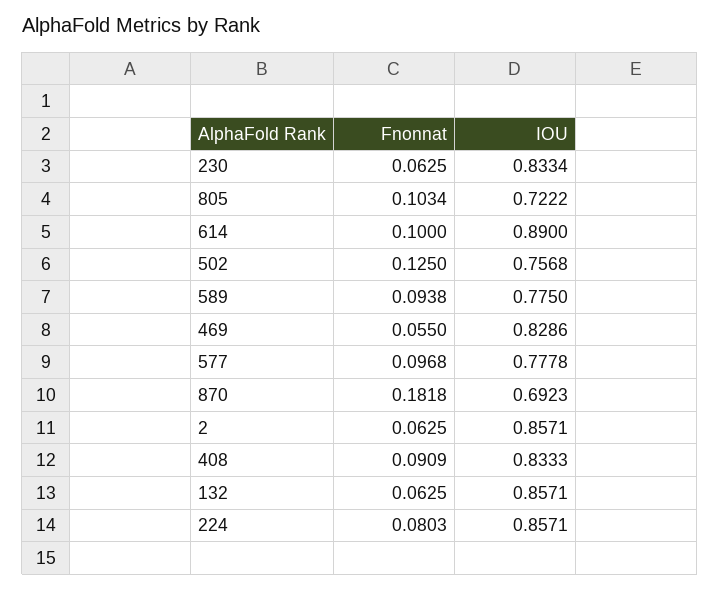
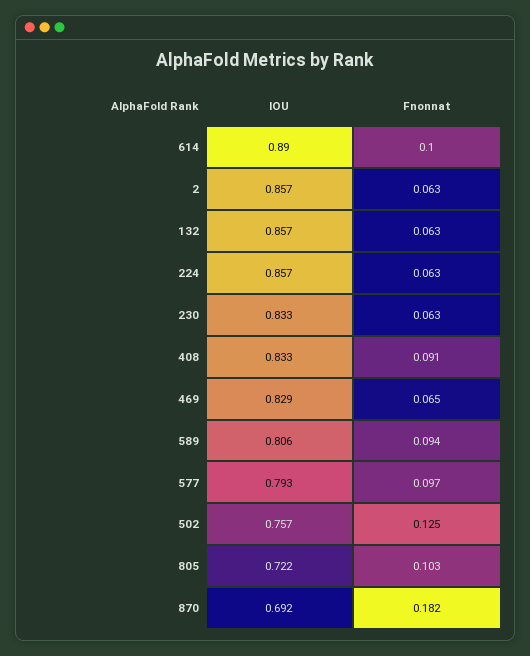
IOU, 589: 0.775 -> 0.806
Fnonnat, 469: 0.055 -> 0.065
IOU, 577: 0.7778 -> 0.793
Fnonnat, 224: 0.0803 -> 0.063

